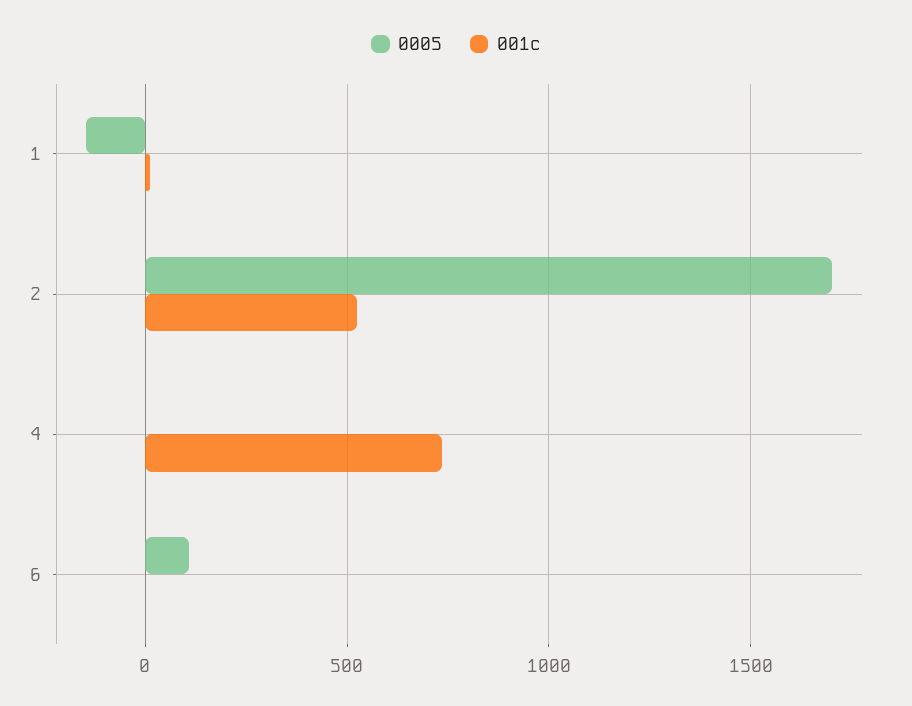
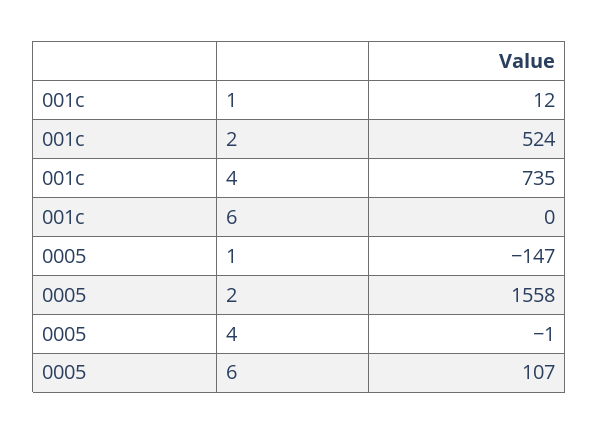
0005, 2: 1700 -> 1558

